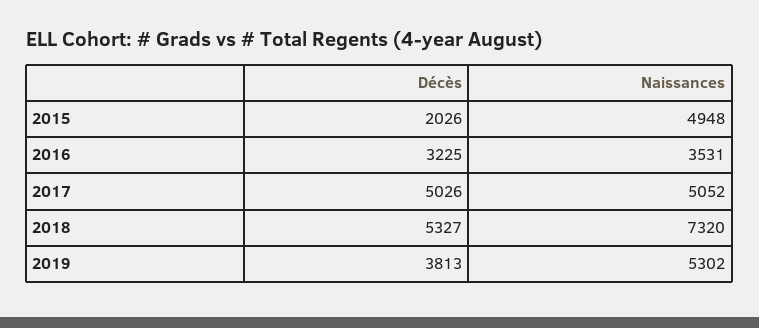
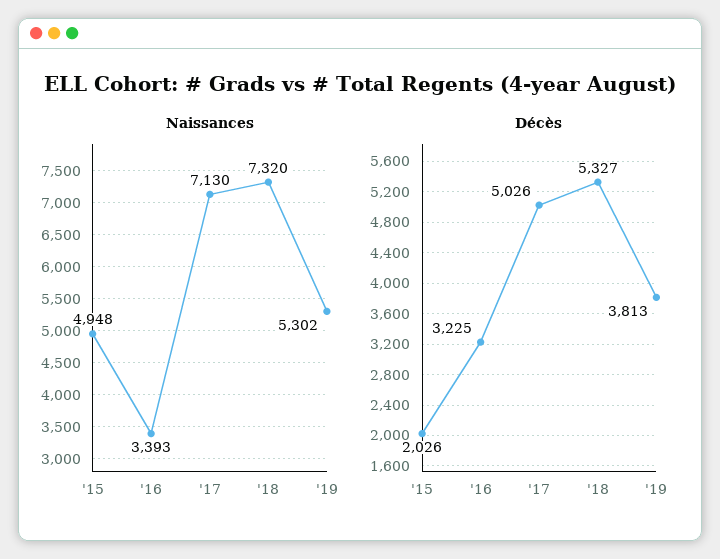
Naissances, 2016: 3531 -> 3393
Naissances, 2017: 5052 -> 7130

